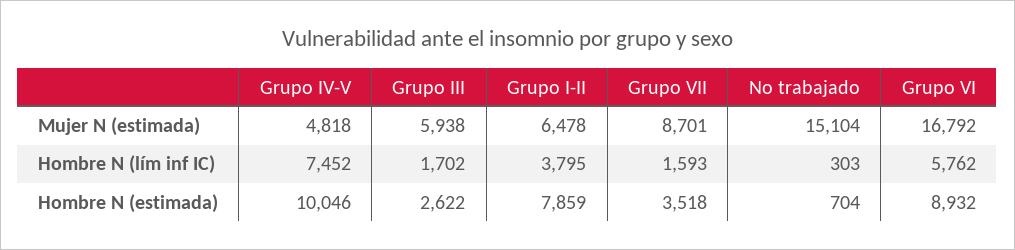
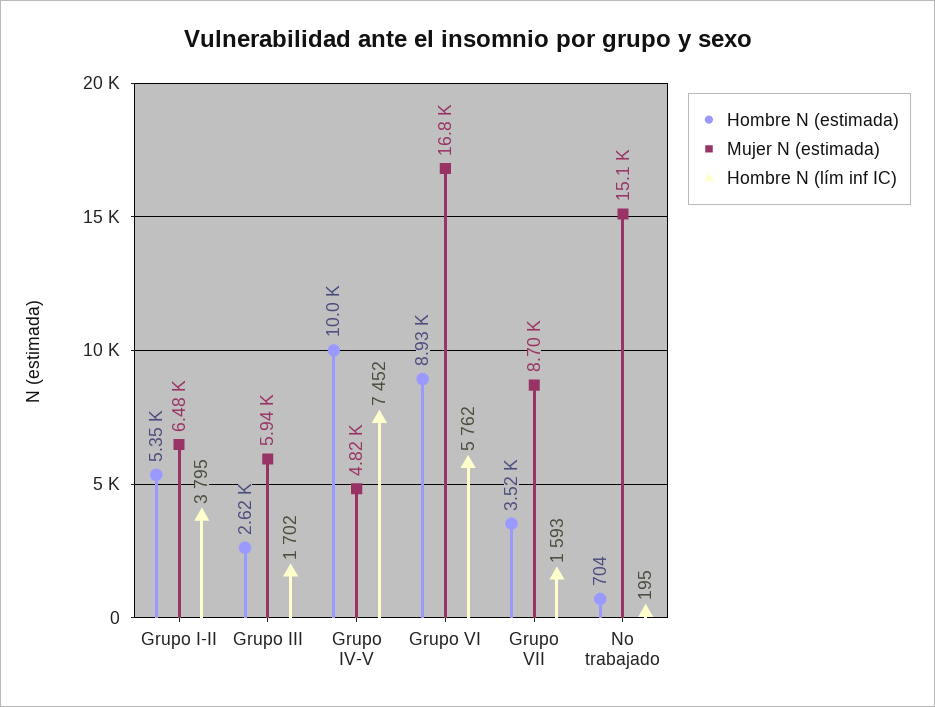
Hombre N (lím inf IC), No trabajado: 303 -> 195
Hombre N (estimada), Grupo I-II: 7859 -> 5350

